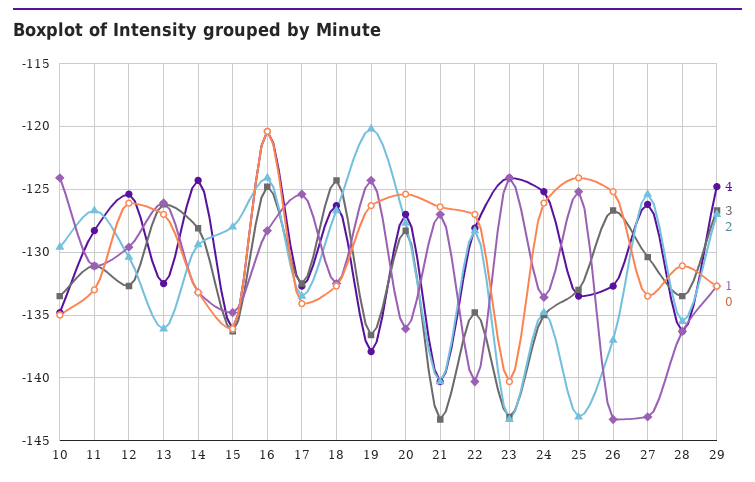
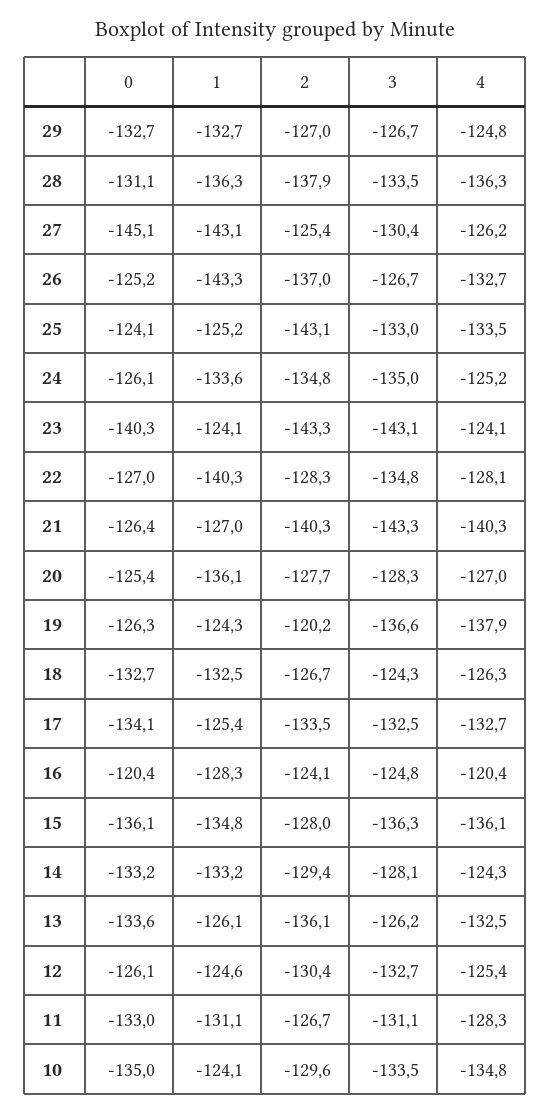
1, 12: -129.5 -> -124.6
0, 13: -127 -> -133.6
0, 27: -133.5 -> -145.1
2, 28: -135.5 -> -137.9

